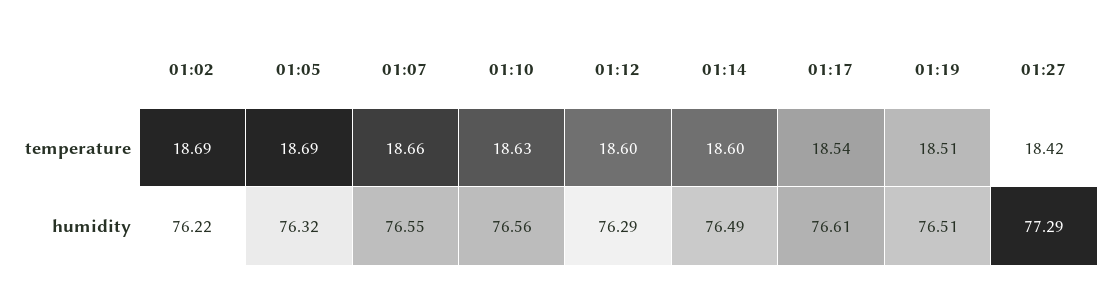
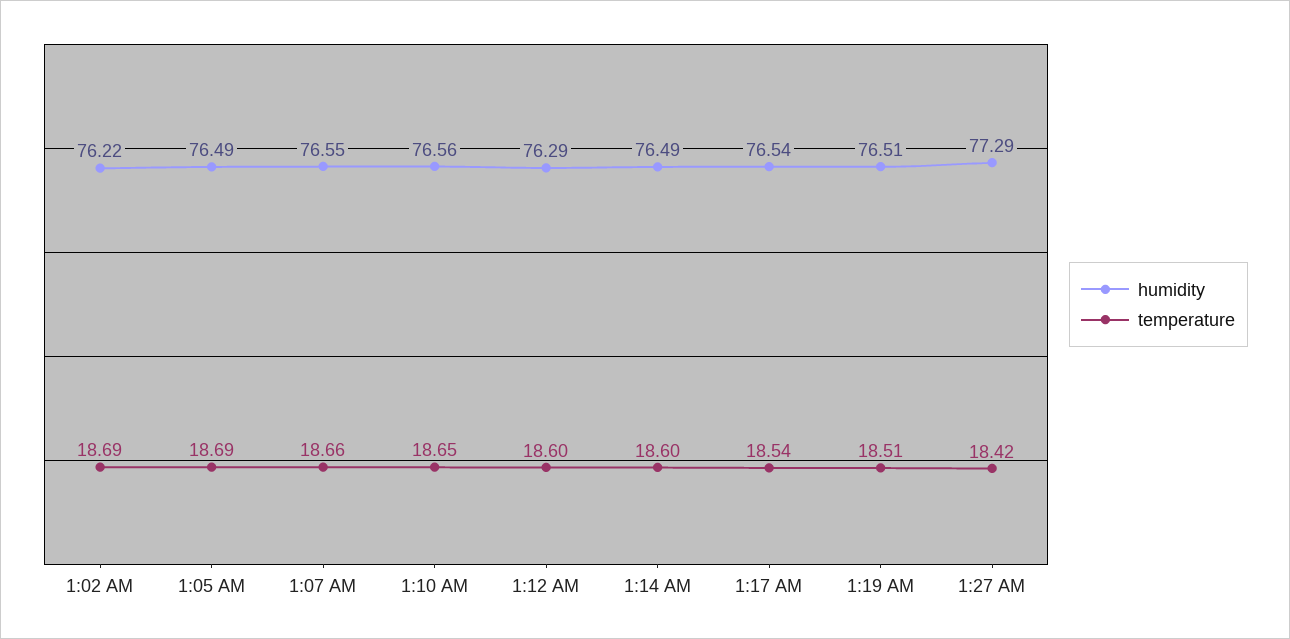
temperature, 01:10: 18.63 -> 18.65
humidity, 01:05: 76.32 -> 76.49
humidity, 01:17: 76.61 -> 76.54

